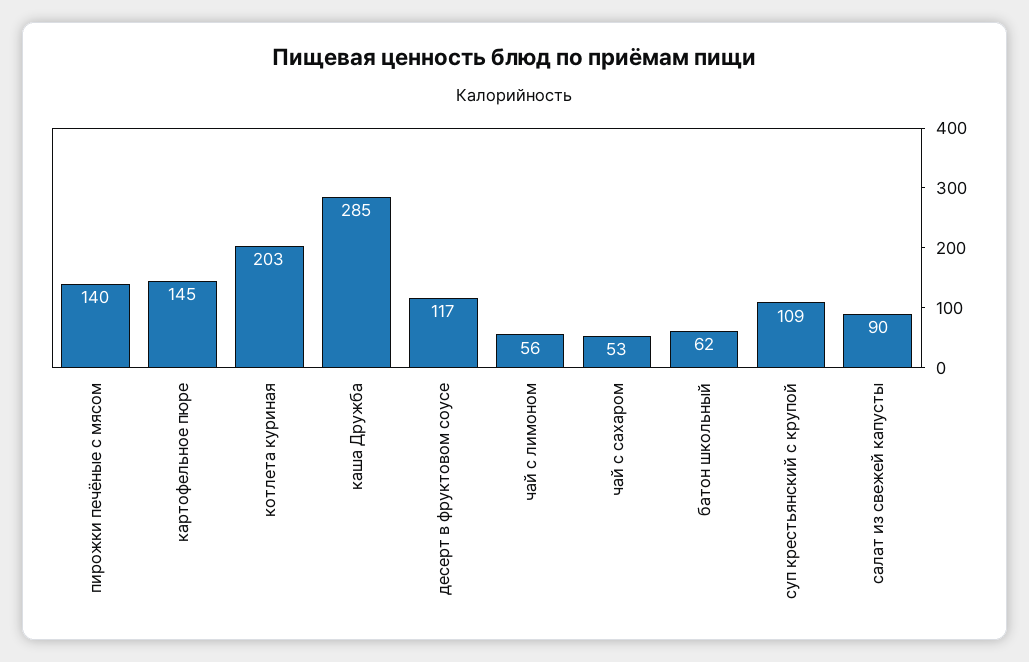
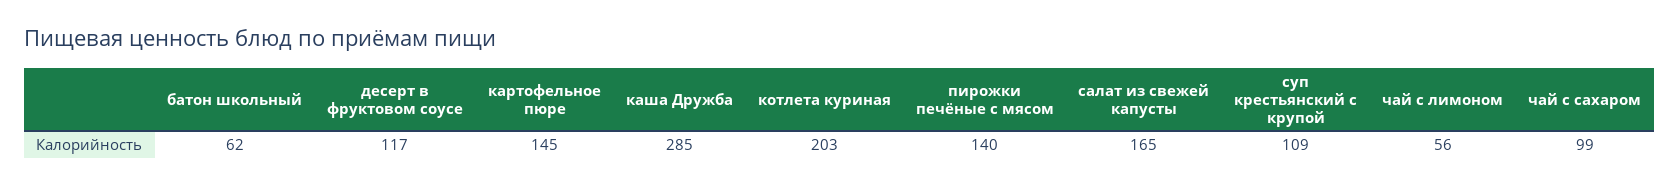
чай с сахаром: 53 -> 99
салат из свежей капусты: 90 -> 165

